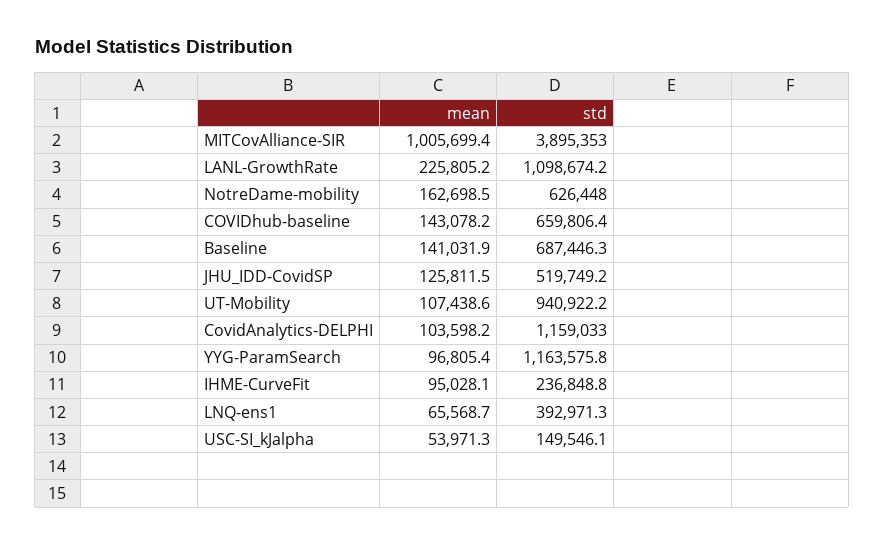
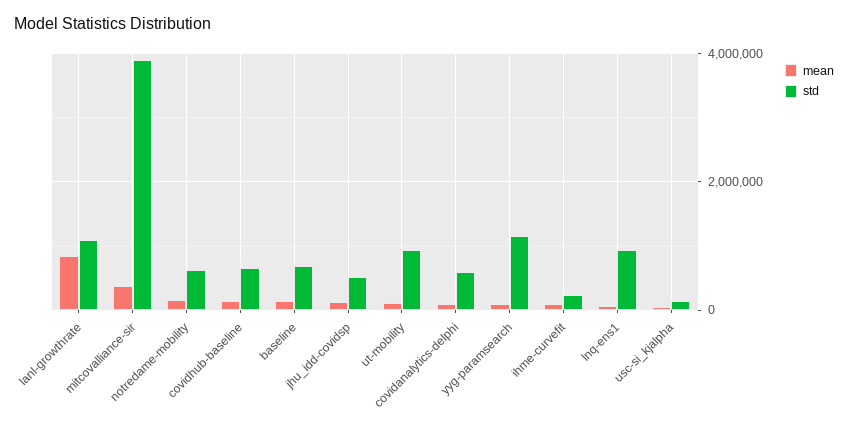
mean, MITCovAlliance-SIR: 1005699.4 -> 400000
mean, LANL-GrowthRate: 225805.2 -> 800000
std, CovidAnalytics-DELPHI: 1159033 -> 600000
std, LNQ-ens1: 392971.3 -> 1000000

